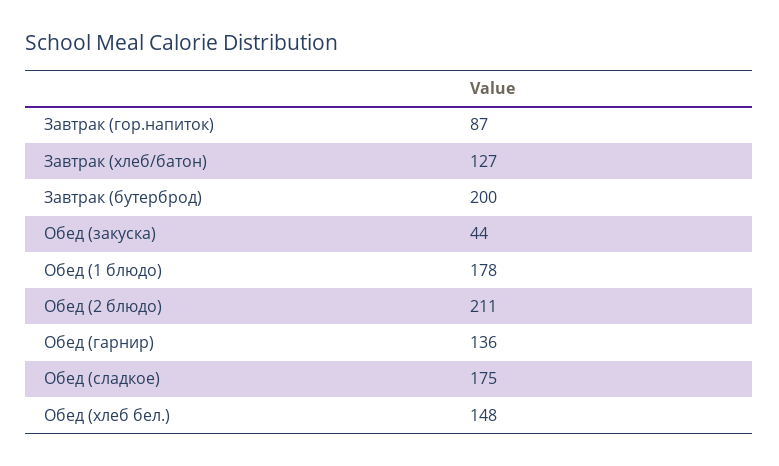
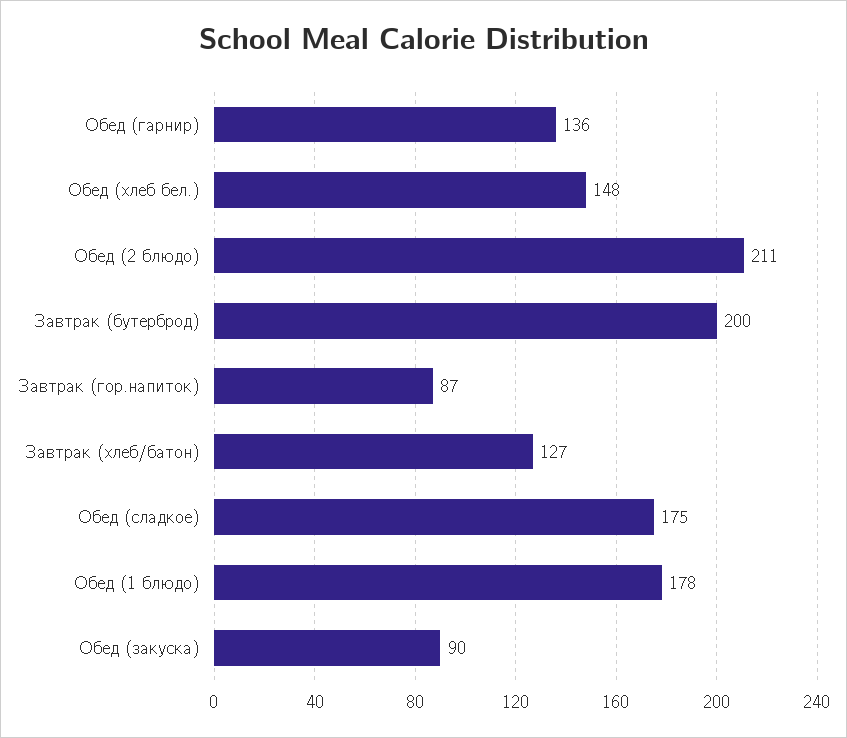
Обед (закуска): 44 -> 90

